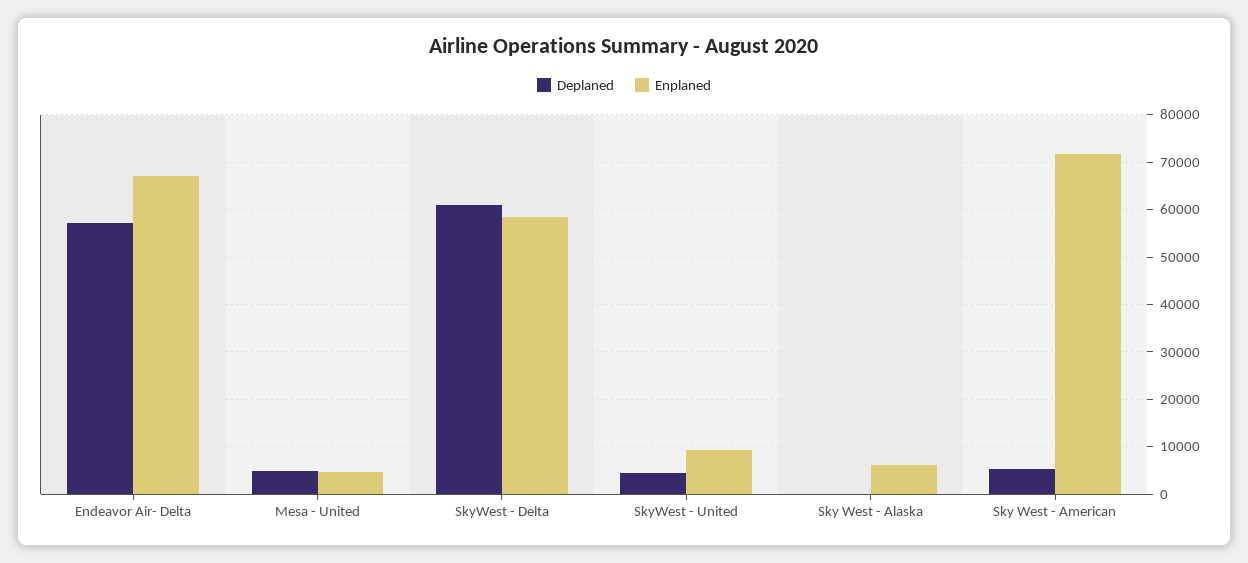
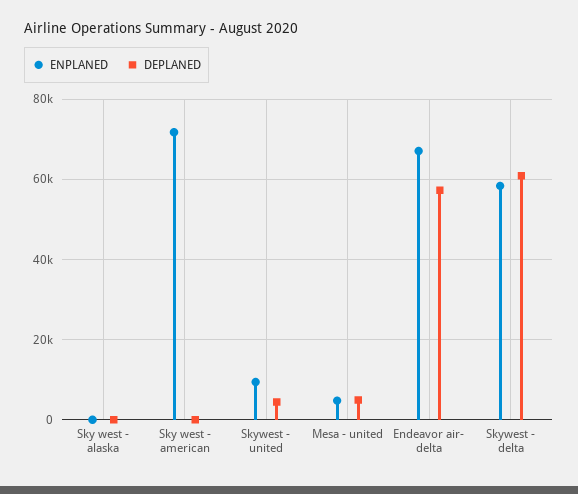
Enplaned, Sky West - Alaska: 6000 -> 0
Deplaned, Sky West - American: 6000 -> 0

